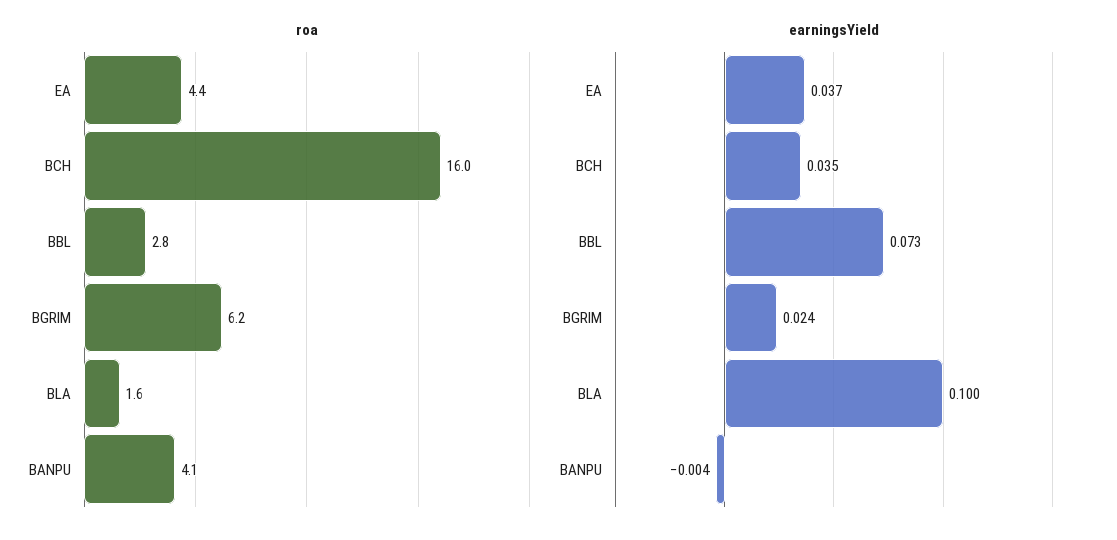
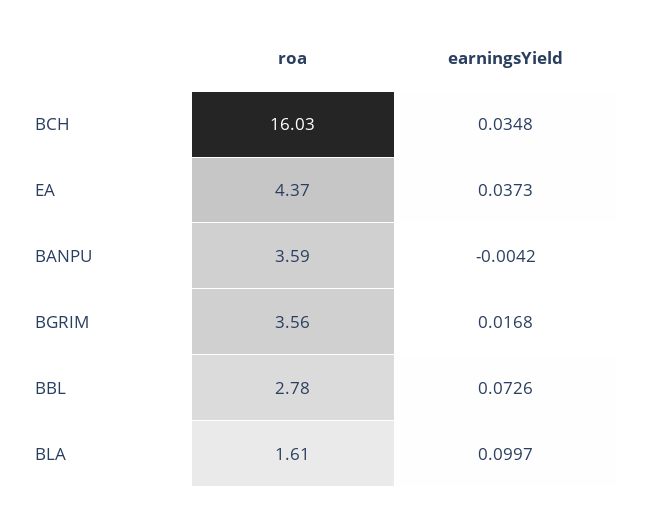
roa, BGRIM: 6.2 -> 3.56
roa, BANPU: 4.1 -> 3.59
earningsYield, BGRIM: 0.024 -> 0.0168

